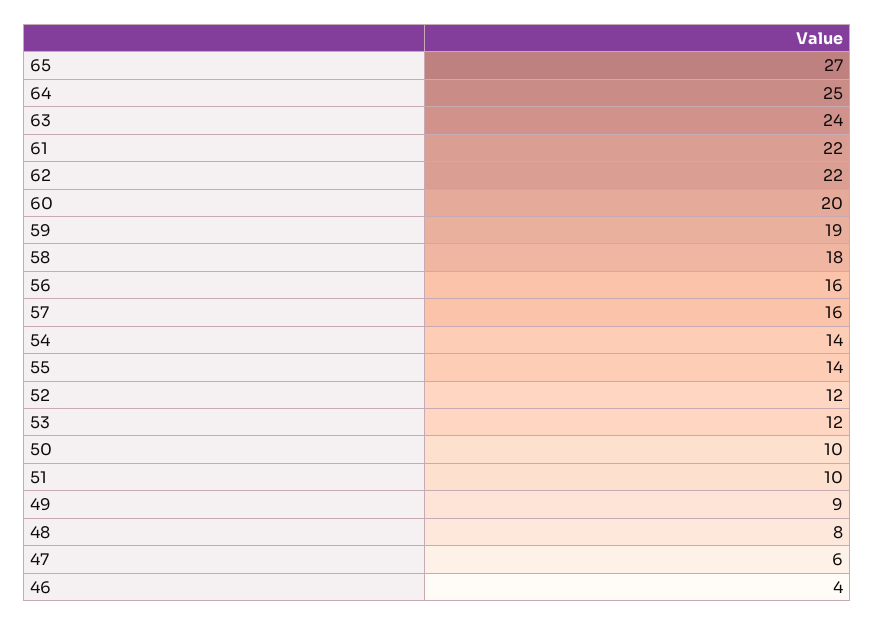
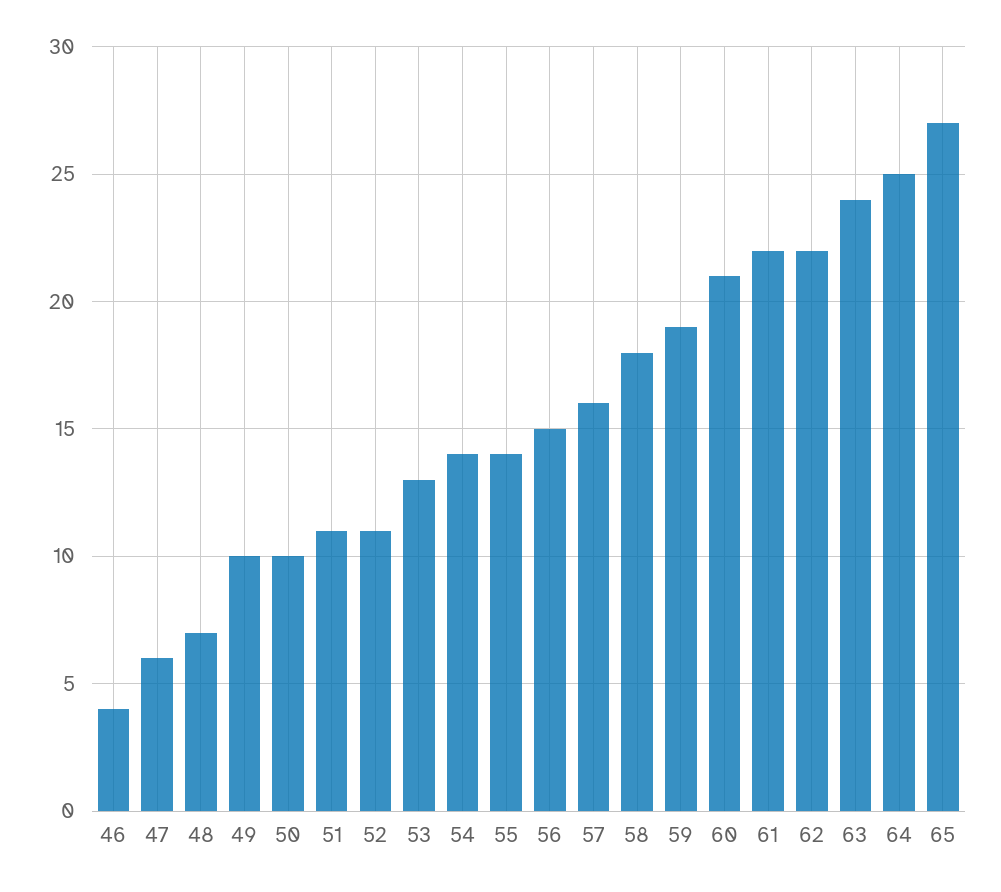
60: 20 -> 21
56: 16 -> 15
52: 12 -> 11
53: 12 -> 13
51: 10 -> 11
49: 9 -> 10
48: 8 -> 7

